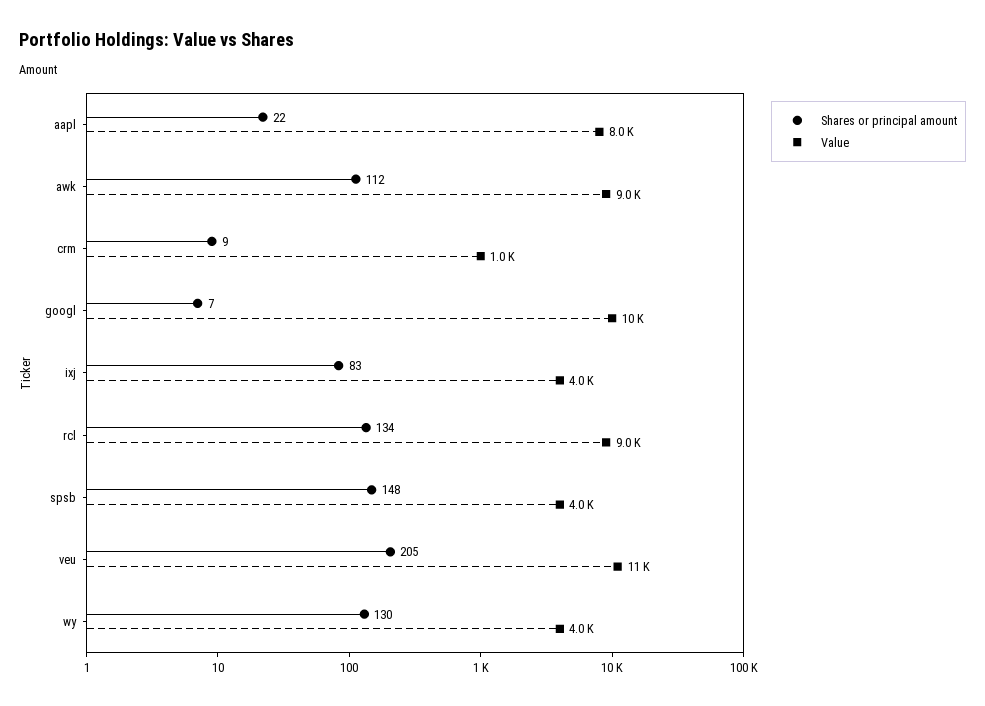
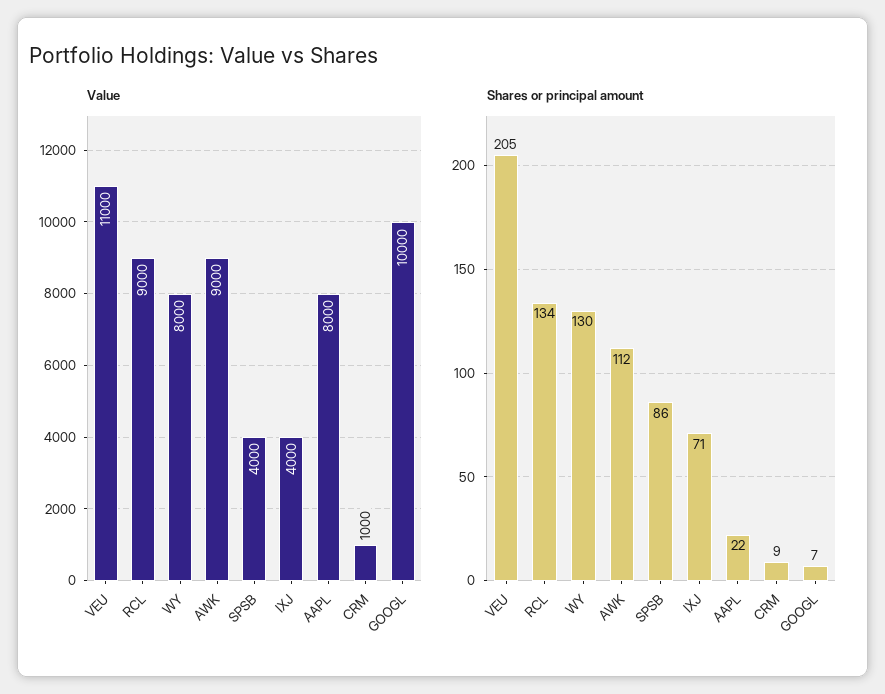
Shares or principal amount, ixj: 83 -> 71
Shares or principal amount, spsb: 148 -> 86
Value, wy: 4000 -> 8000

